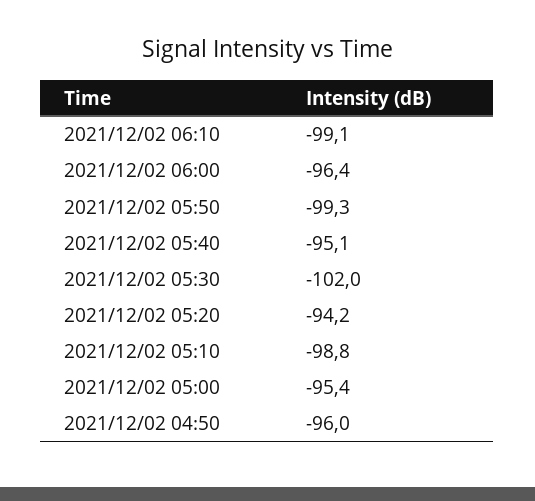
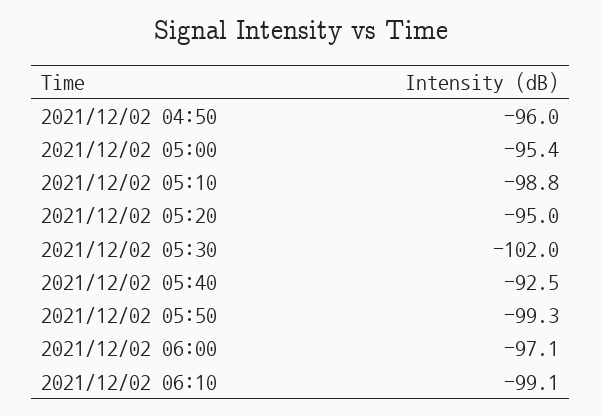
2021/12/02 06:00: -96.4 -> -97.1
2021/12/02 05:40: -95.1 -> -92.5
2021/12/02 05:20: -94.2 -> -95

